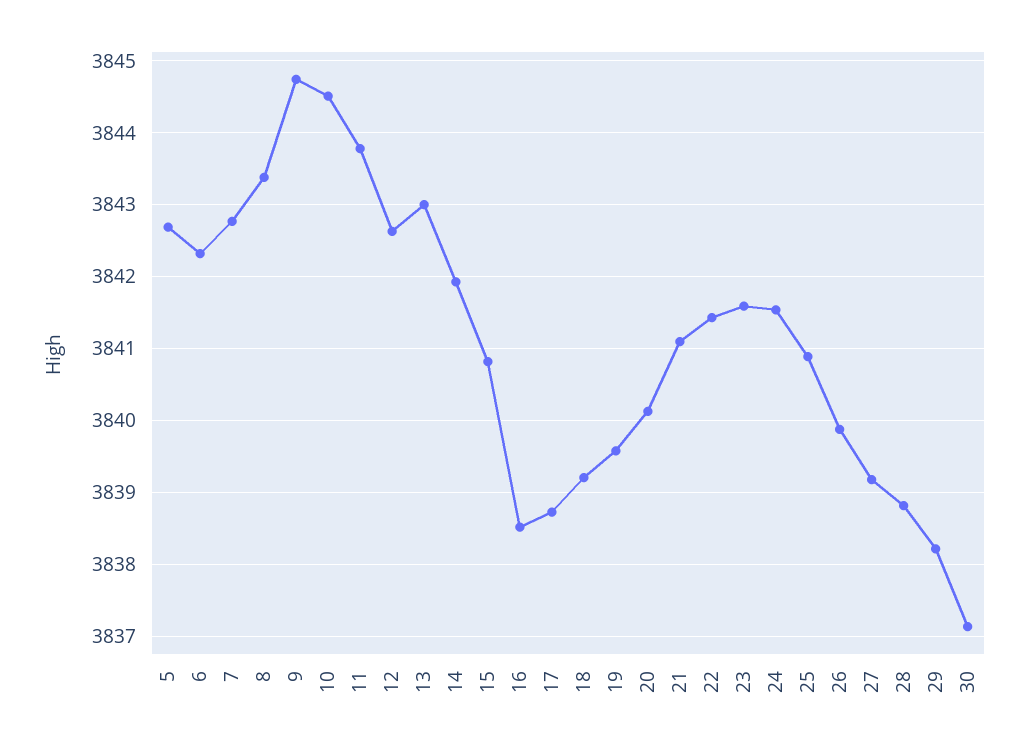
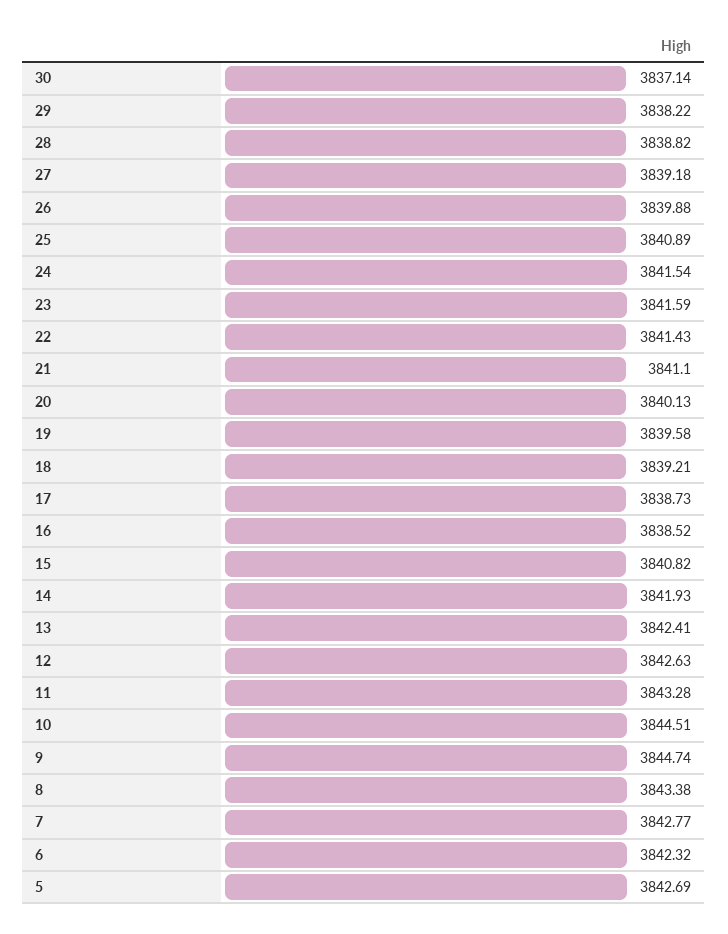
11: 3843.8 -> 3843.28
13: 3843 -> 3842.41

